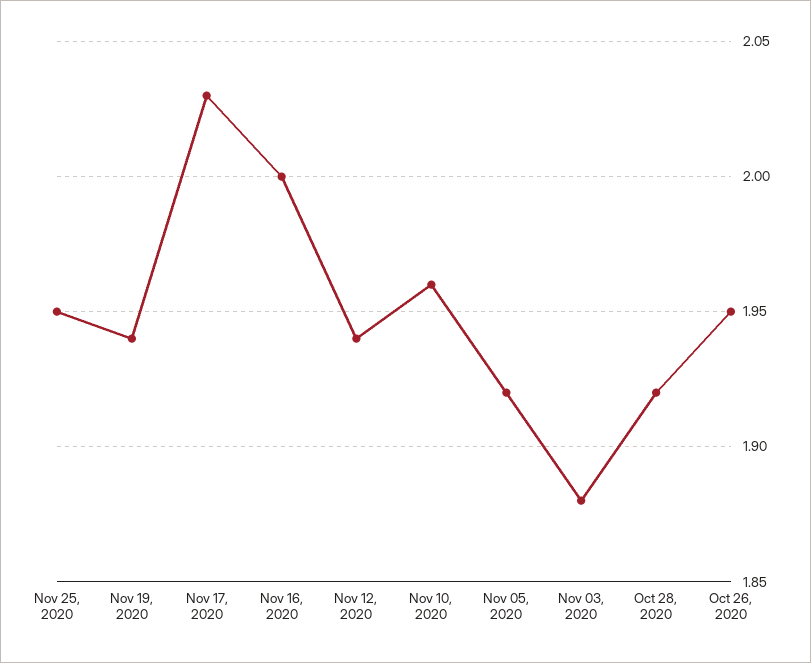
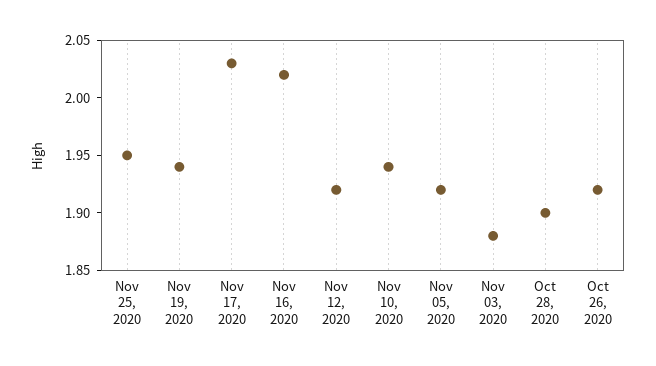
Nov 16, 2020: 2 -> 2.02
Nov 12, 2020: 1.94 -> 1.92
Nov 10, 2020: 1.96 -> 1.94
Oct 28, 2020: 1.92 -> 1.9
Oct 26, 2020: 1.95 -> 1.92

